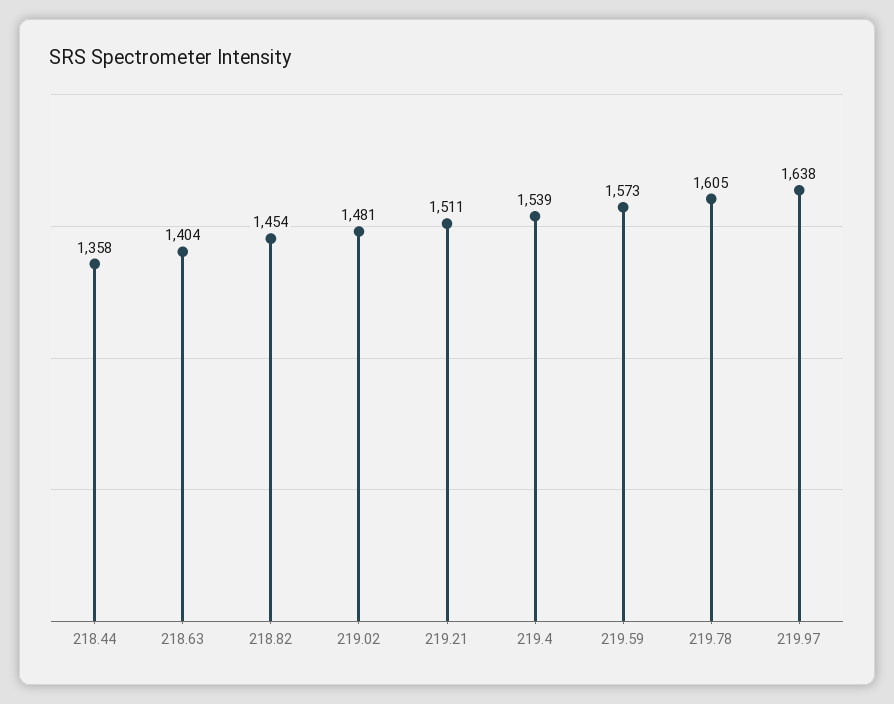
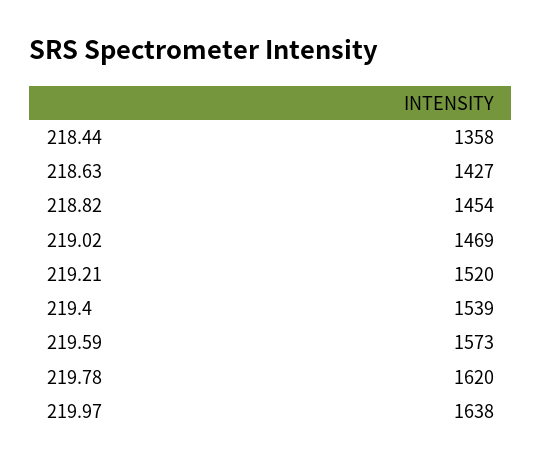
218.63: 1404 -> 1427
219.02: 1481 -> 1469
219.21: 1511 -> 1520
219.78: 1605 -> 1620

